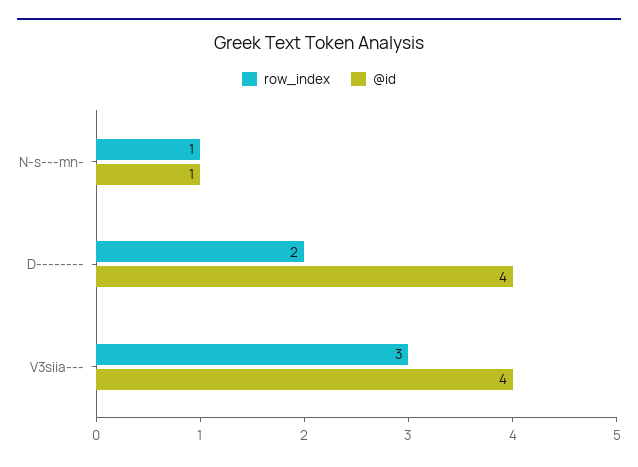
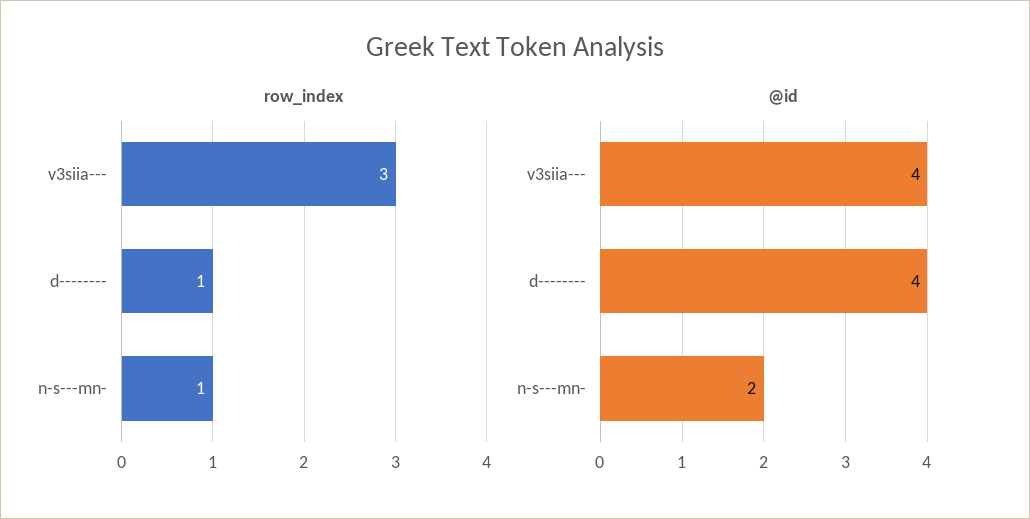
@id, N-s---mn-: 1 -> 2
row_index, D--------: 2 -> 1

